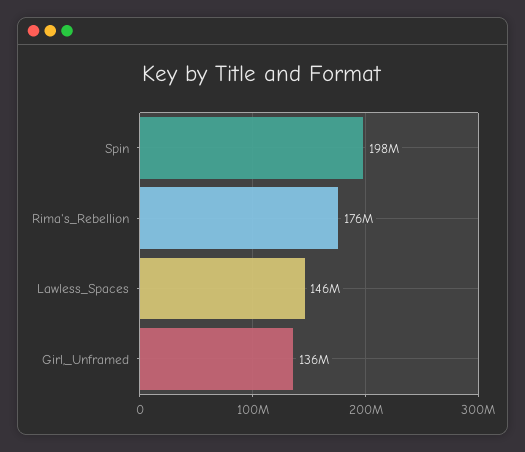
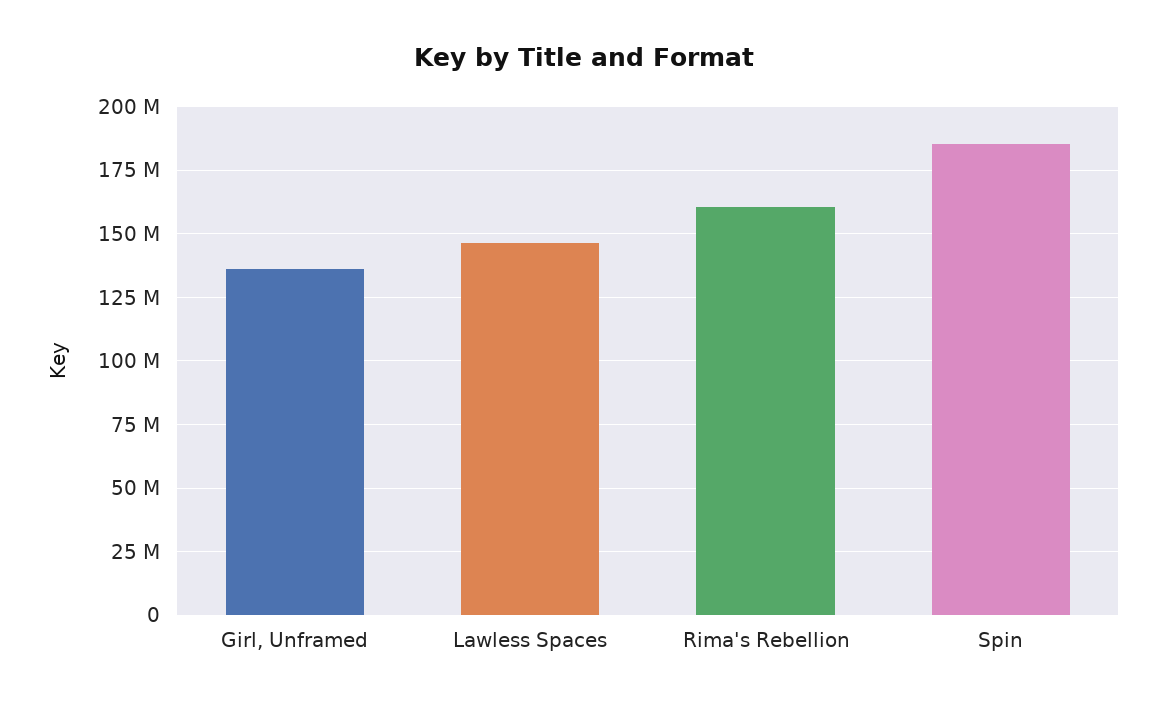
Spin: 198000000 -> 185000000
Rima's_Rebellion: 176000000 -> 160000000

